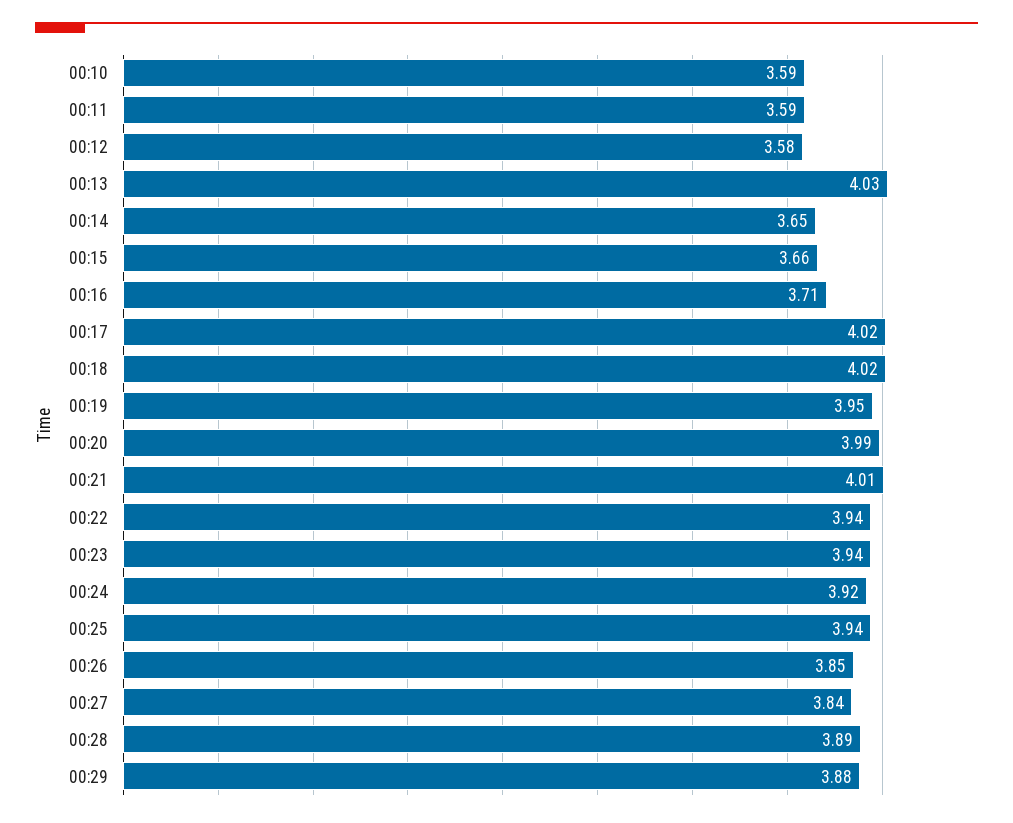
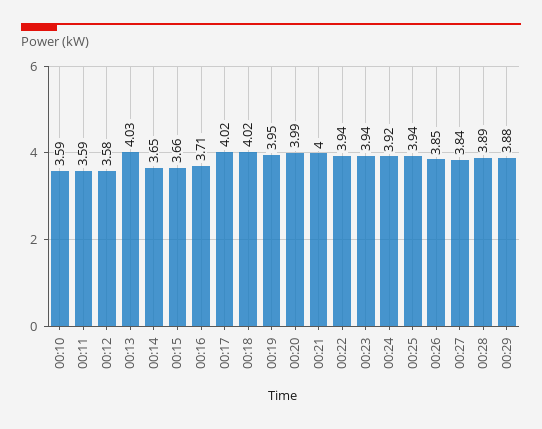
00:21: 4.01 -> 4

